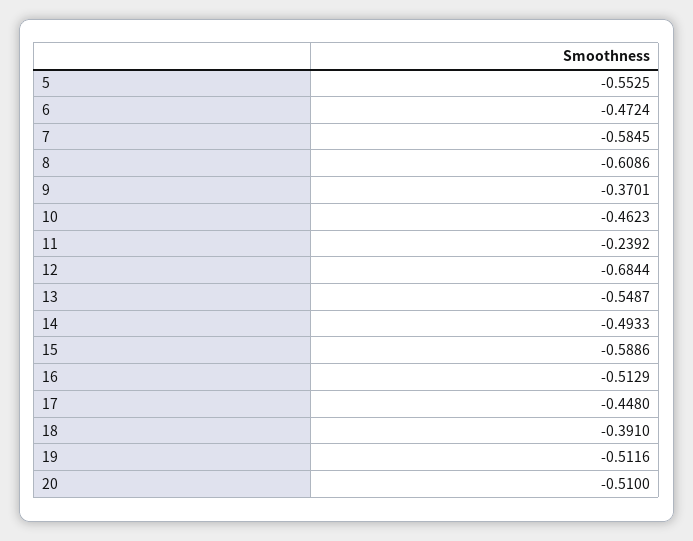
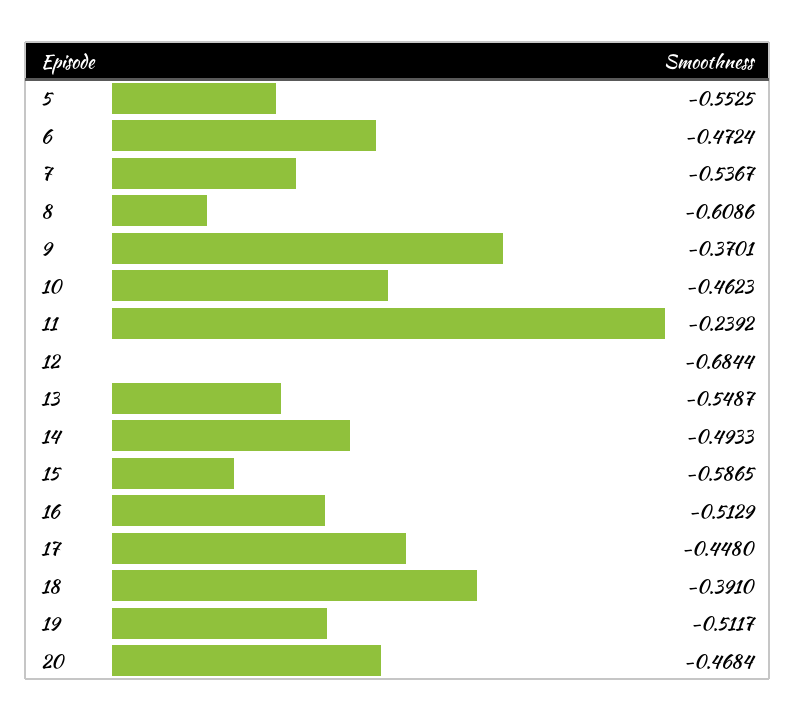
7: -0.5845 -> -0.5367
15: -0.5886 -> -0.5865
19: -0.5116 -> -0.5117
20: -0.51 -> -0.4684

